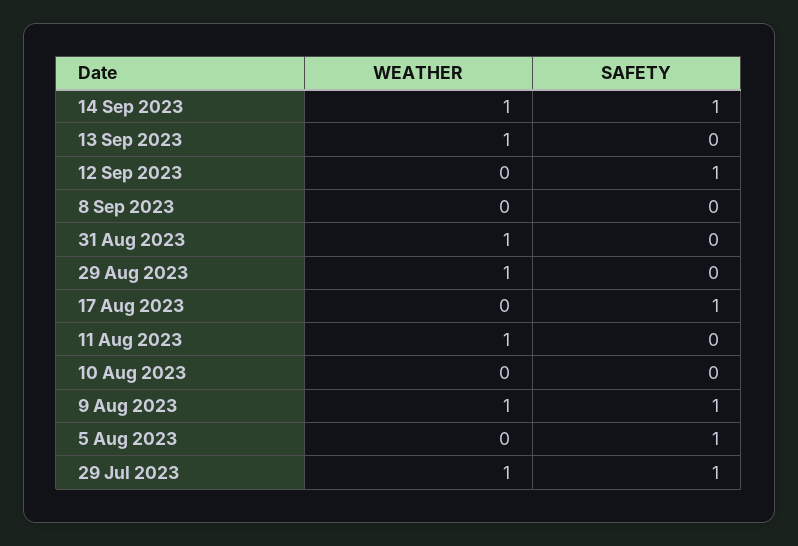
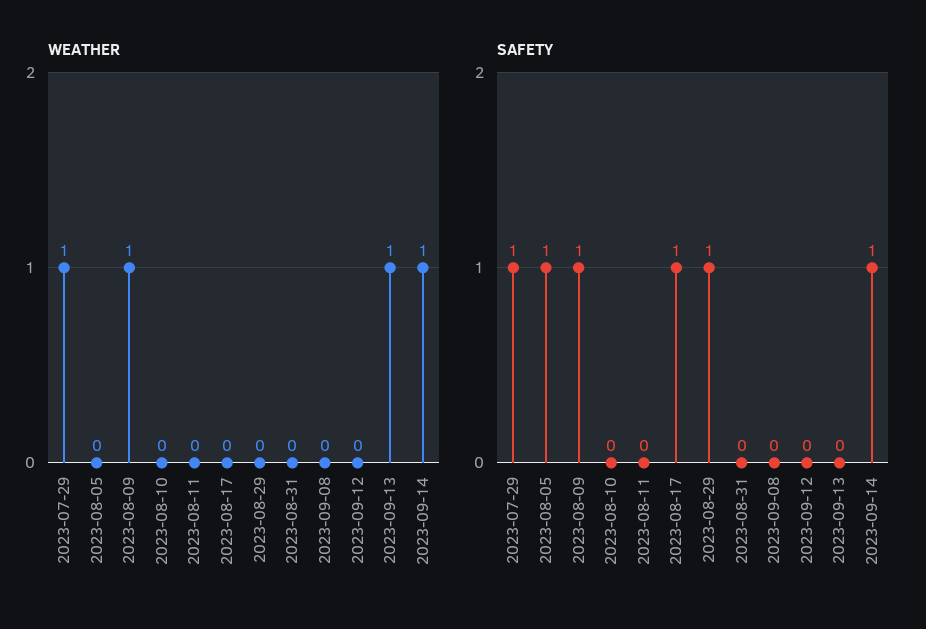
SAFETY, 12 Sep 2023: 1 -> 0
WEATHER, 31 Aug 2023: 1 -> 0
WEATHER, 29 Aug 2023: 1 -> 0
SAFETY, 29 Aug 2023: 0 -> 1
WEATHER, 11 Aug 2023: 1 -> 0

